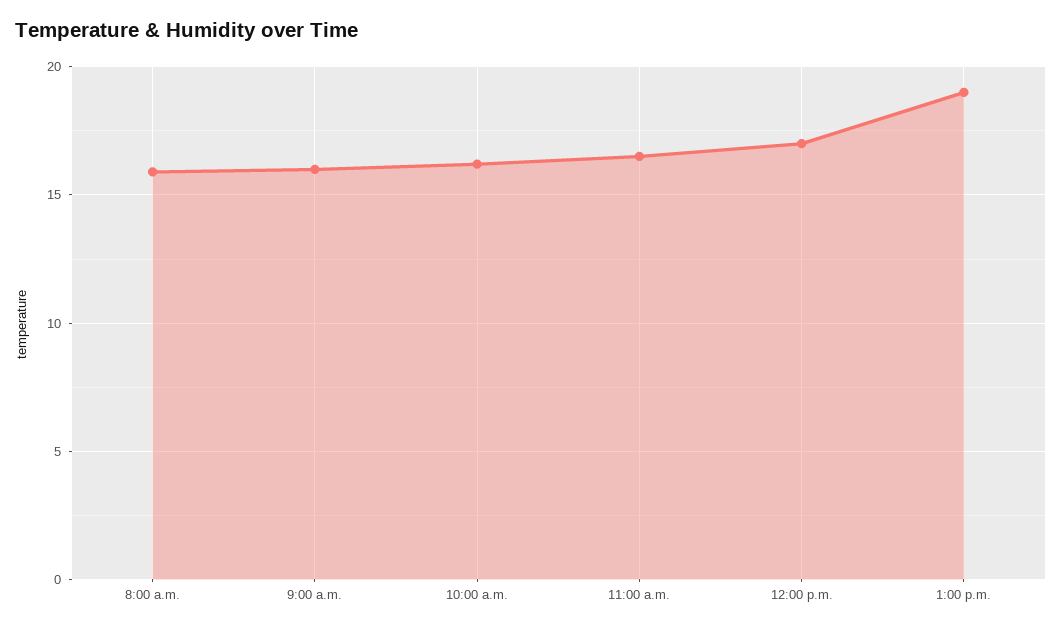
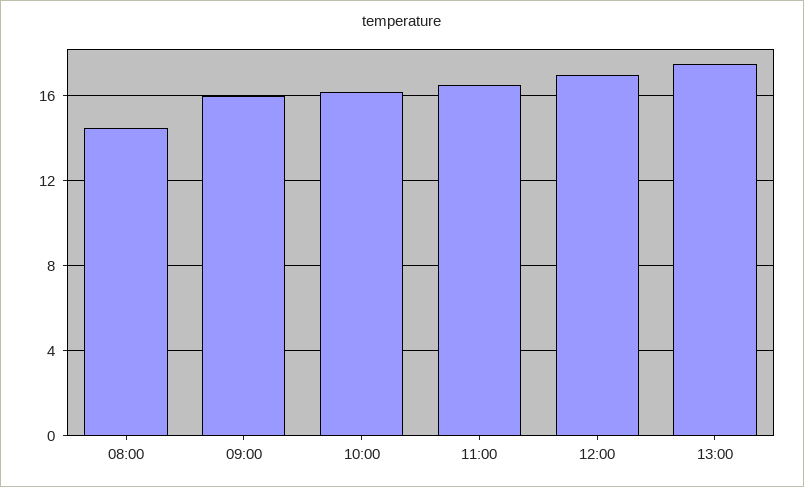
8:00 a.m.: 16 -> 14.5
1:00 p.m.: 19 -> 17.5

